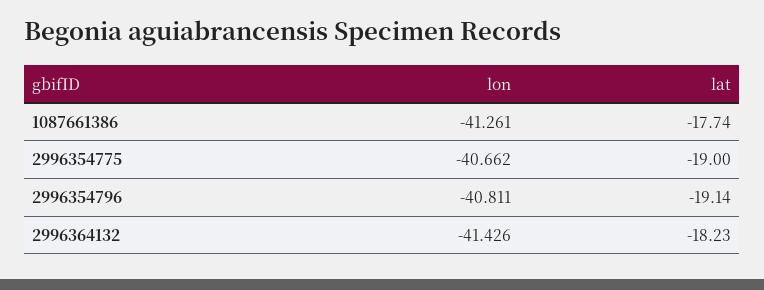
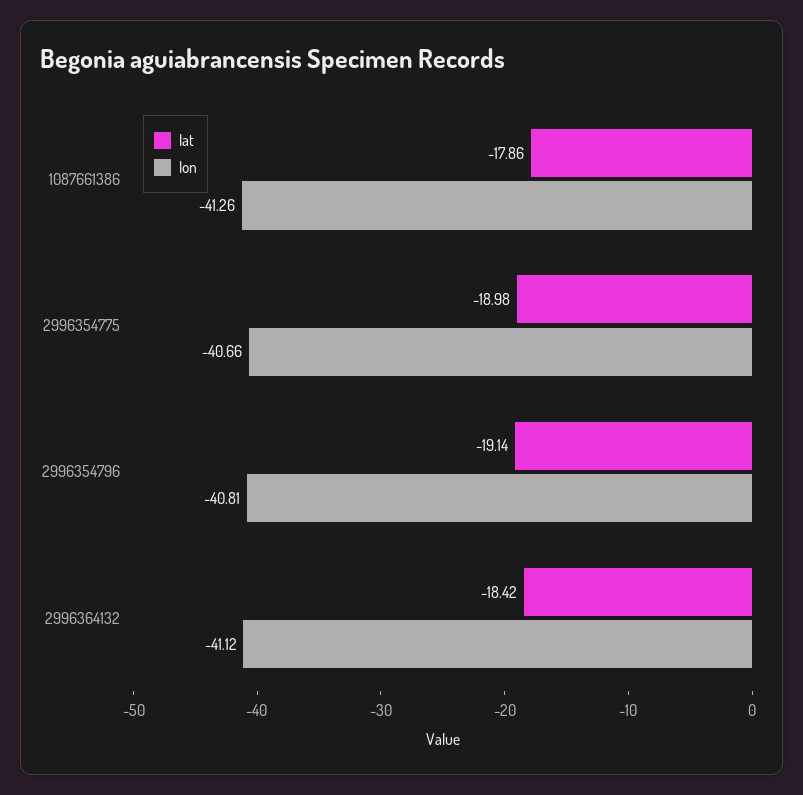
lat, 1087661386: -17.74 -> -17.86
lat, 2996354775: -19 -> -18.98
lon, 2996364132: -41.426 -> -41.12
lat, 2996364132: -18.23 -> -18.42

